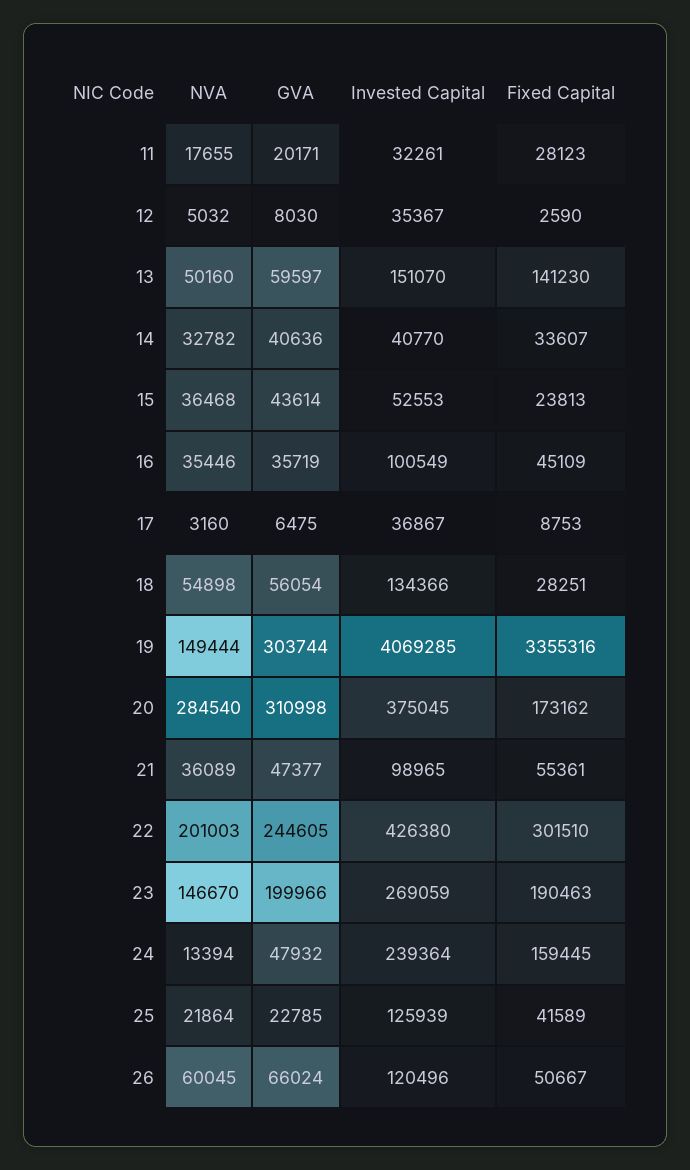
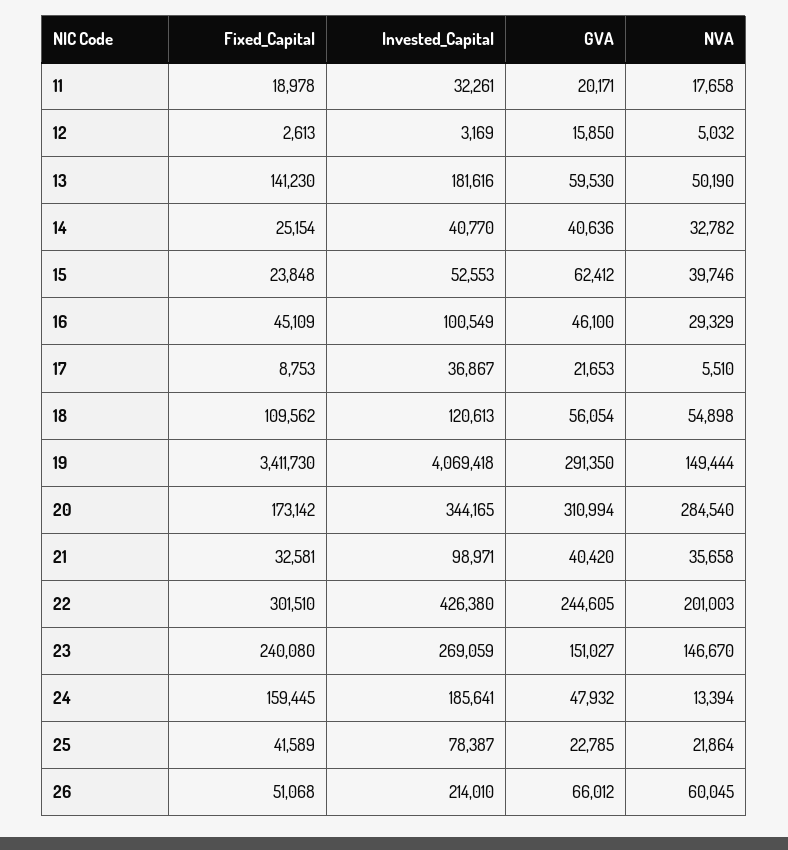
NVA, 11: 17655 -> 17658
Fixed Capital, 11: 28123 -> 18978
GVA, 12: 8030 -> 15850
Invested Capital, 12: 35367 -> 3169
Fixed Capital, 12: 2590 -> 2613
NVA, 13: 50160 -> 50190
GVA, 13: 59597 -> 59530
Invested Capital, 13: 151070 -> 181616
Fixed Capital, 14: 33607 -> 25154
NVA, 15: 36468 -> 39746
GVA, 15: 43614 -> 62412
Fixed Capital, 15: 23813 -> 23848
NVA, 16: 35446 -> 29329
GVA, 16: 35719 -> 46100
NVA, 17: 3160 -> 5510
GVA, 17: 6475 -> 21653
Invested Capital, 18: 134366 -> 120613
Fixed Capital, 18: 28251 -> 109562
GVA, 19: 303744 -> 291350
Invested Capital, 19: 4069285 -> 4069418
Fixed Capital, 19: 3355316 -> 3411730
GVA, 20: 310998 -> 310994
Invested Capital, 20: 375045 -> 344165
Fixed Capital, 20: 173162 -> 173142
NVA, 21: 36089 -> 35658
GVA, 21: 47377 -> 40420
Invested Capital, 21: 98965 -> 98971
Fixed Capital, 21: 55361 -> 32581
GVA, 23: 199966 -> 151027
Fixed Capital, 23: 190463 -> 240080
Invested Capital, 24: 239364 -> 185641
Invested Capital, 25: 125939 -> 78387
GVA, 26: 66024 -> 66012
Invested Capital, 26: 120496 -> 214010
Fixed Capital, 26: 50667 -> 51068

